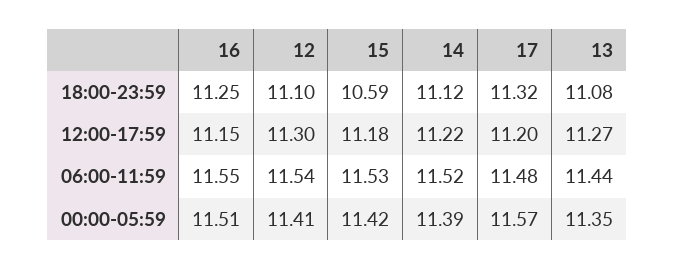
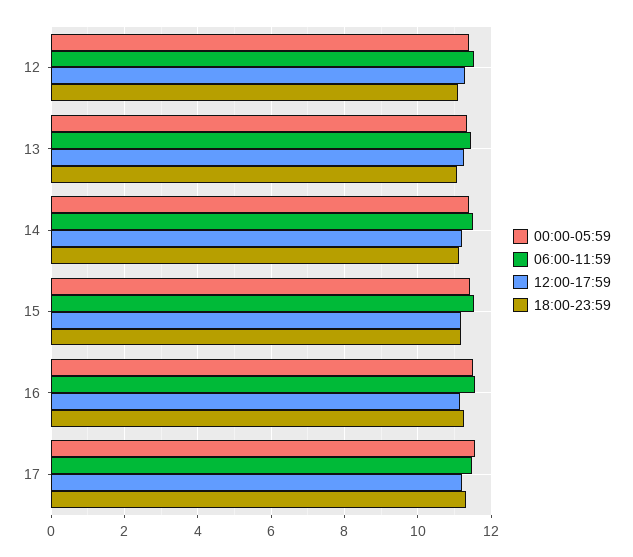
18:00-23:59, 15: 10.59 -> 11.2

